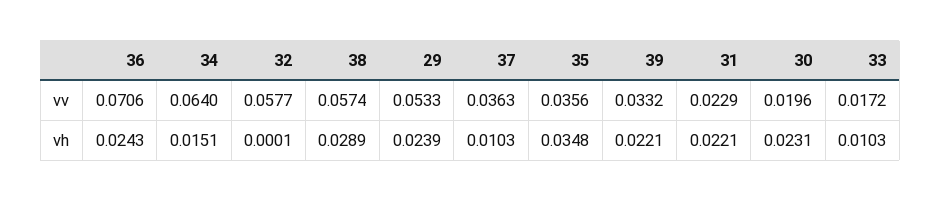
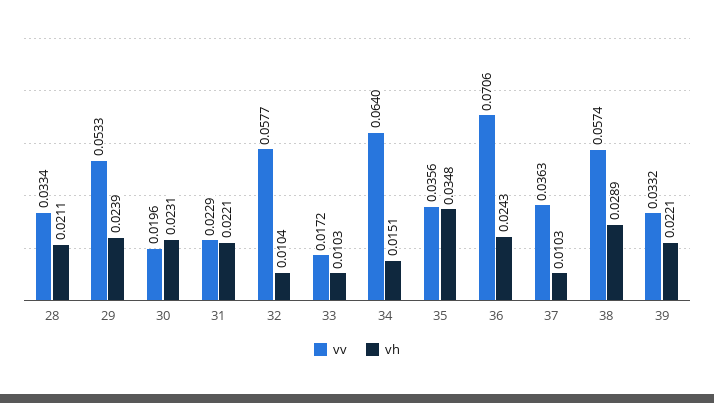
vh, 32: 0.0001 -> 0.0104
vv, 28: none -> 0.0334
vh, 28: none -> 0.0211

